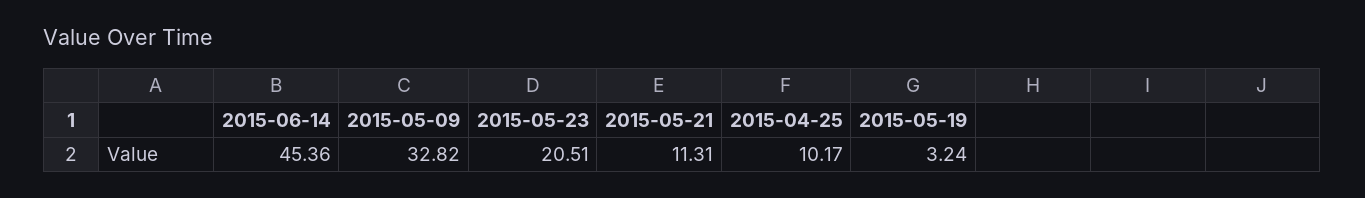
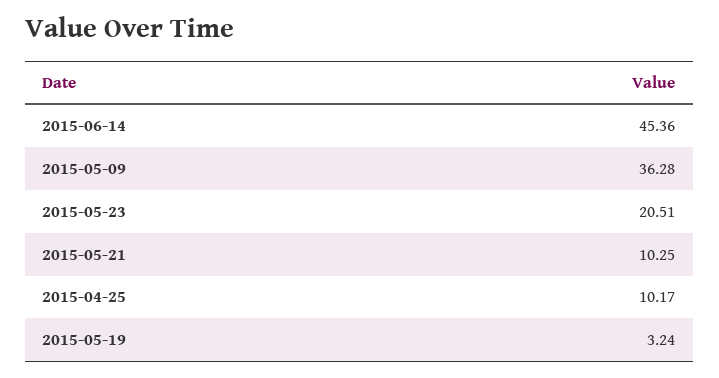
2015-05-09: 32.82 -> 36.28
2015-05-21: 11.31 -> 10.25

